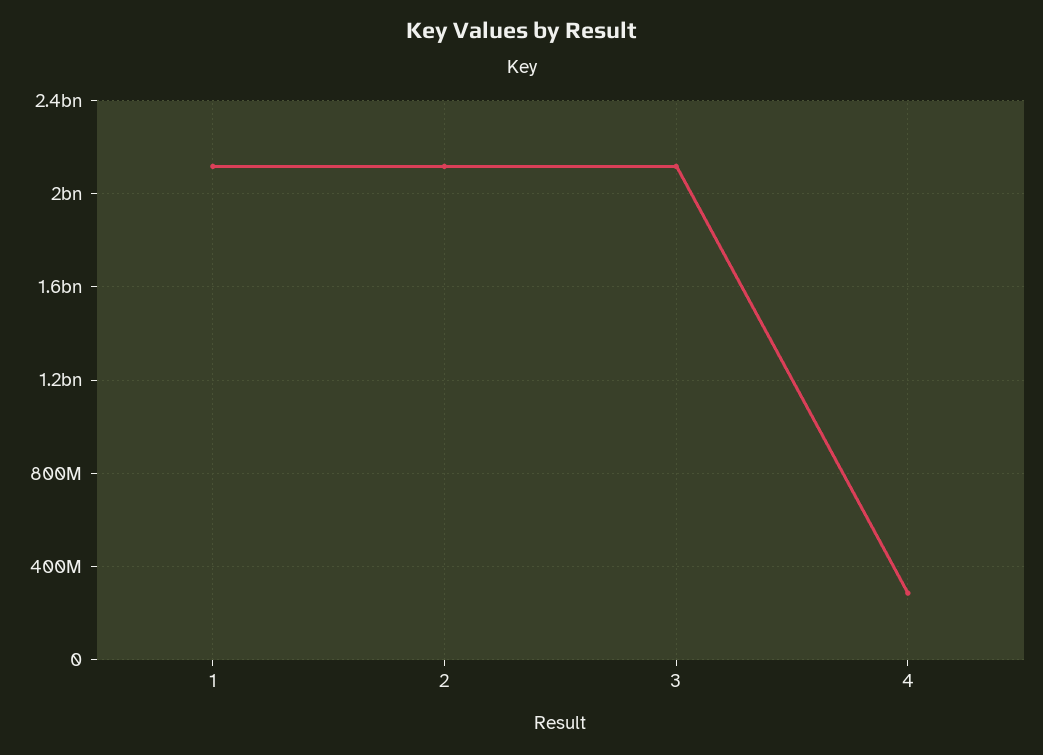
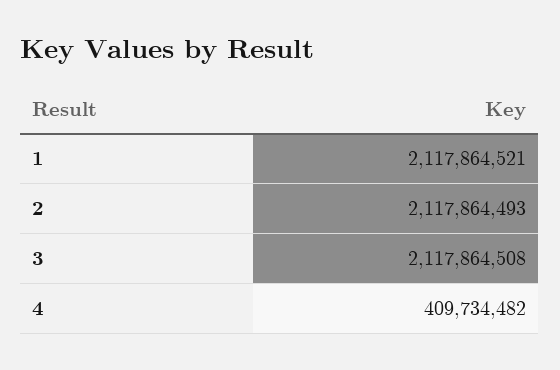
4: 300000000 -> 409734482

